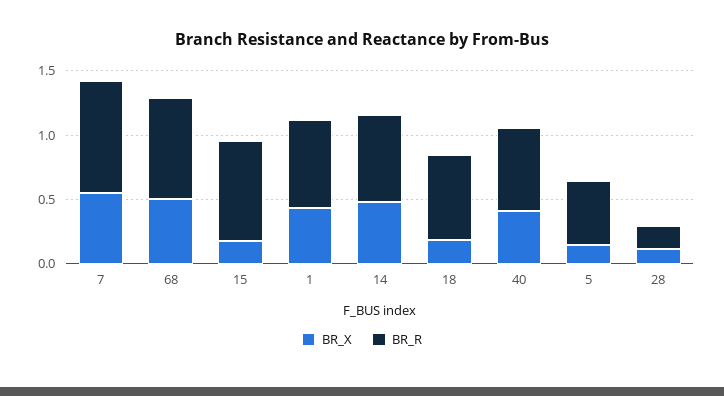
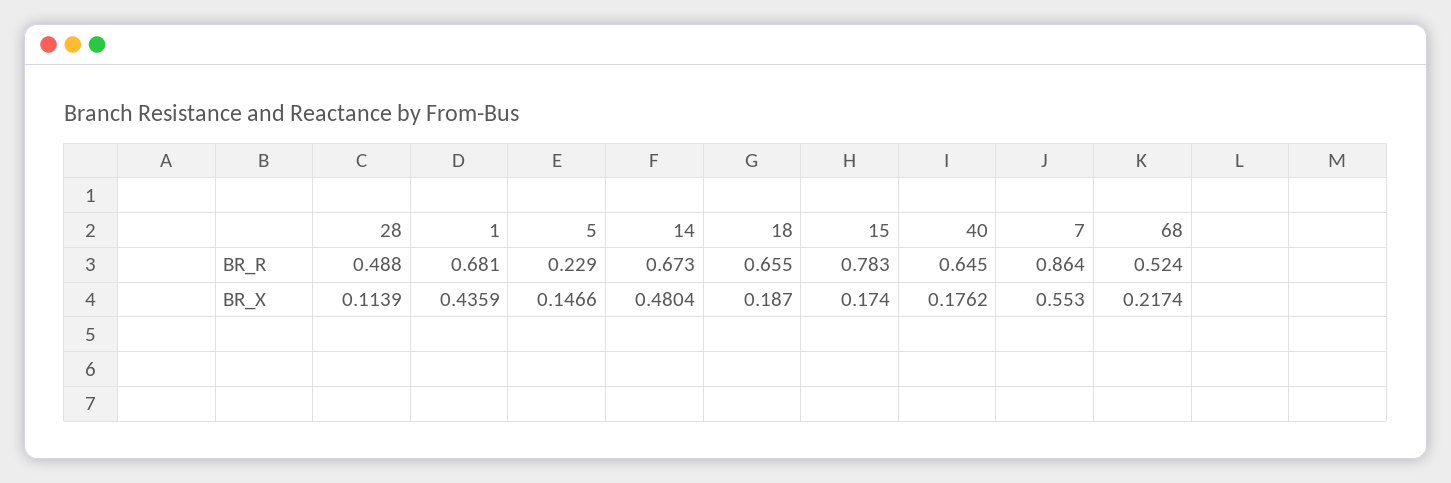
BR_X, 68: 0.5 -> 0.2174
BR_R, 68: 0.8 -> 0.524
BR_X, 40: 0.4 -> 0.1762
BR_R, 5: 0.5 -> 0.229
BR_R, 28: 0.2 -> 0.488

